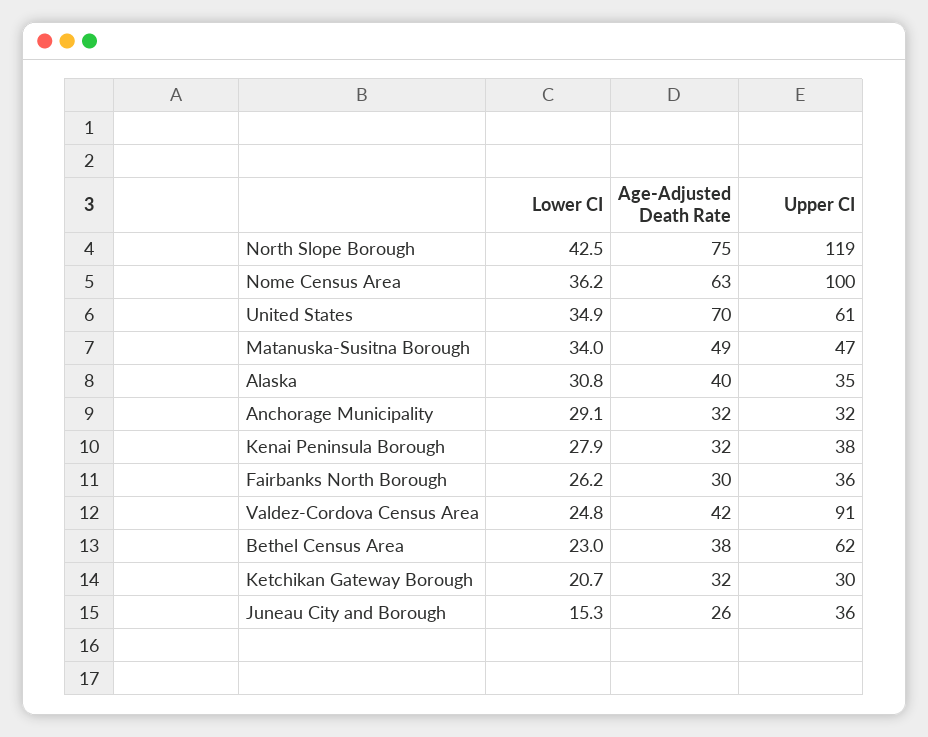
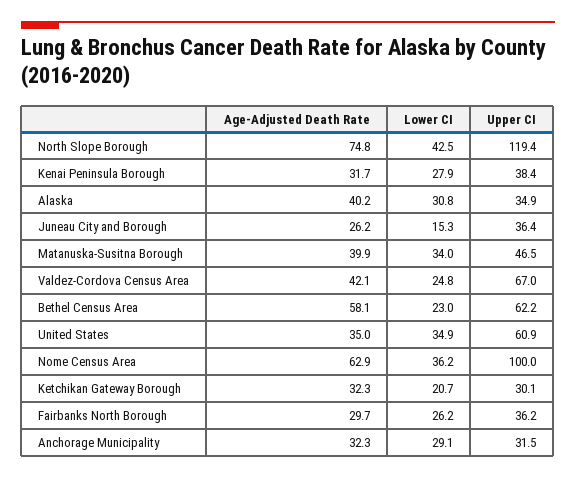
Age-Adjusted Death Rate, United States: 70 -> 35
Age-Adjusted Death Rate, Matanuska-Susitna Borough: 49 -> 39.9
Upper CI, Valdez-Cordova Census Area: 91 -> 67
Age-Adjusted Death Rate, Bethel Census Area: 38 -> 58.1

